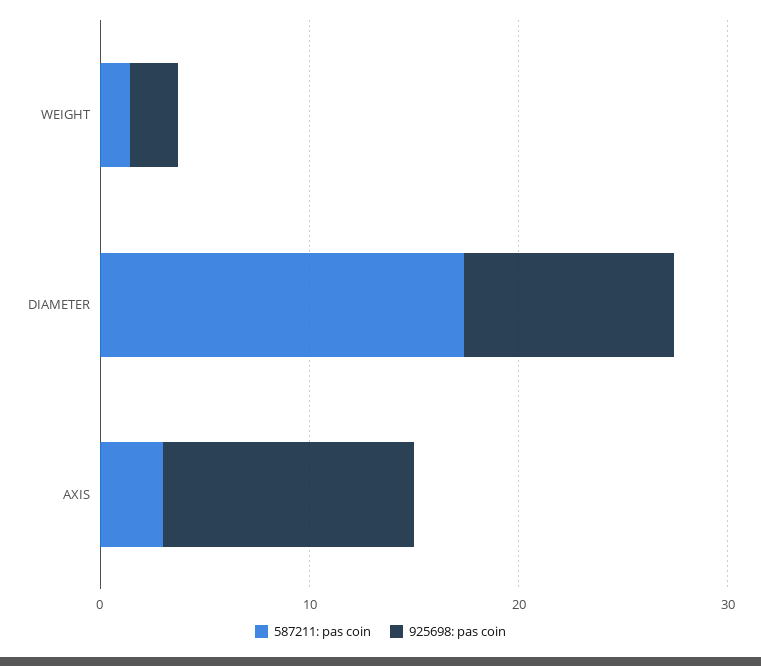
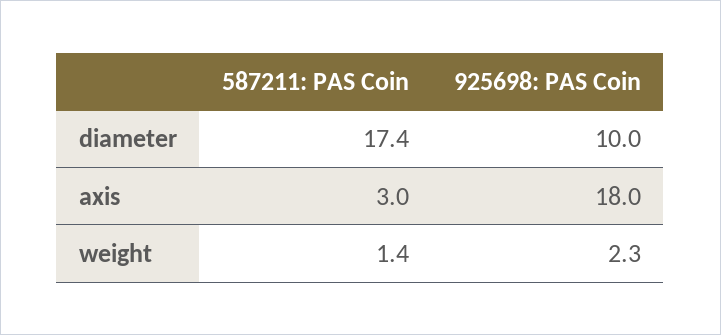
925698: pas coin, AXIS: 12 -> 18

